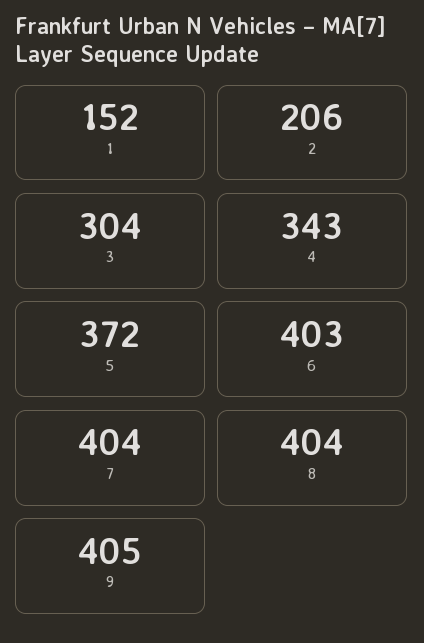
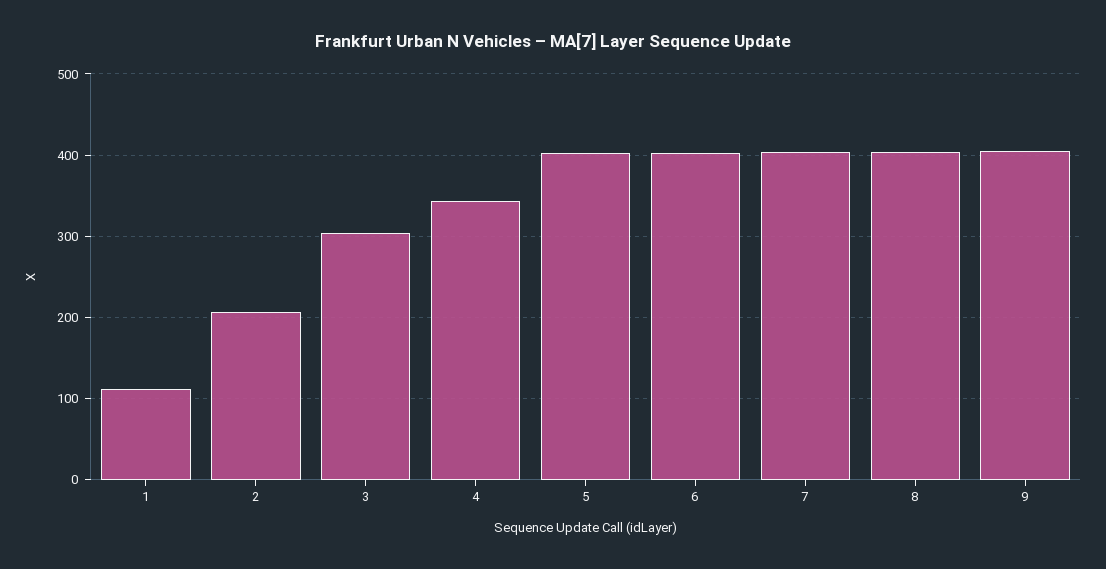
1: 152 -> 110
5: 372 -> 400

